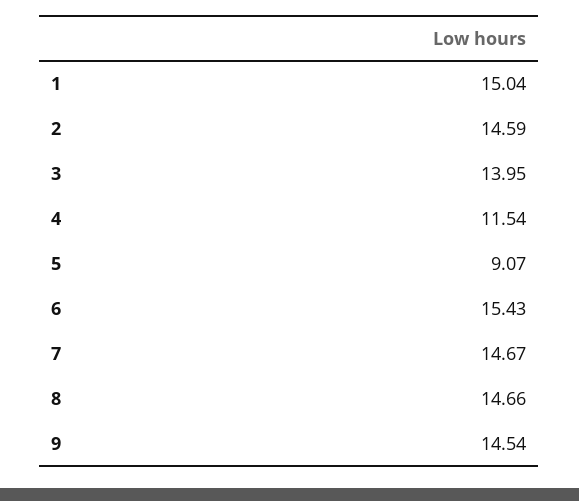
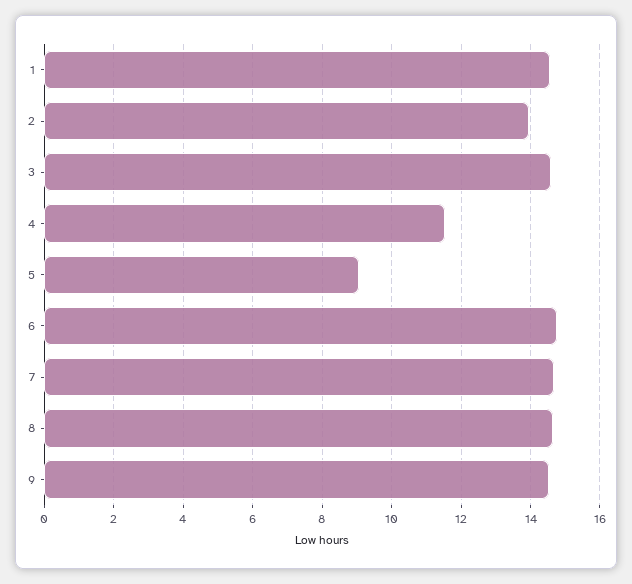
1: 15.04 -> 14.6
2: 14.59 -> 14
3: 13.95 -> 14.6
6: 15.43 -> 14.8

